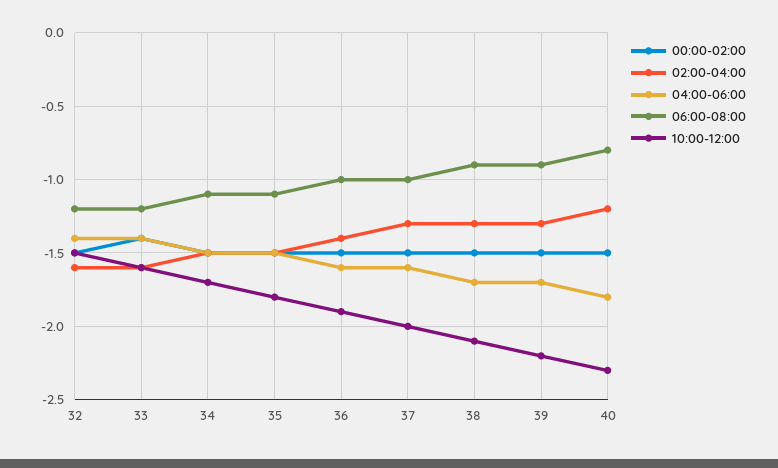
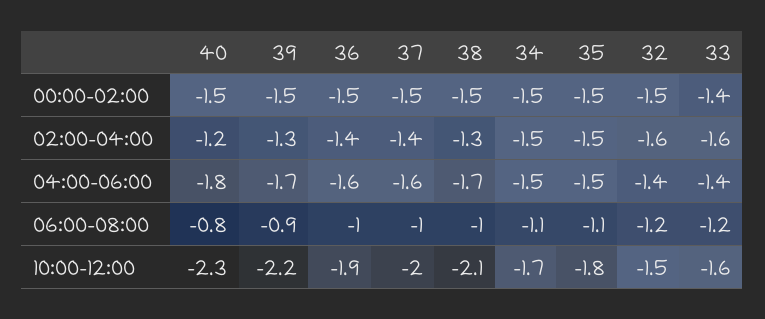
02:00-04:00, 37: -1.3 -> -1.4
06:00-08:00, 38: -0.9 -> -1

